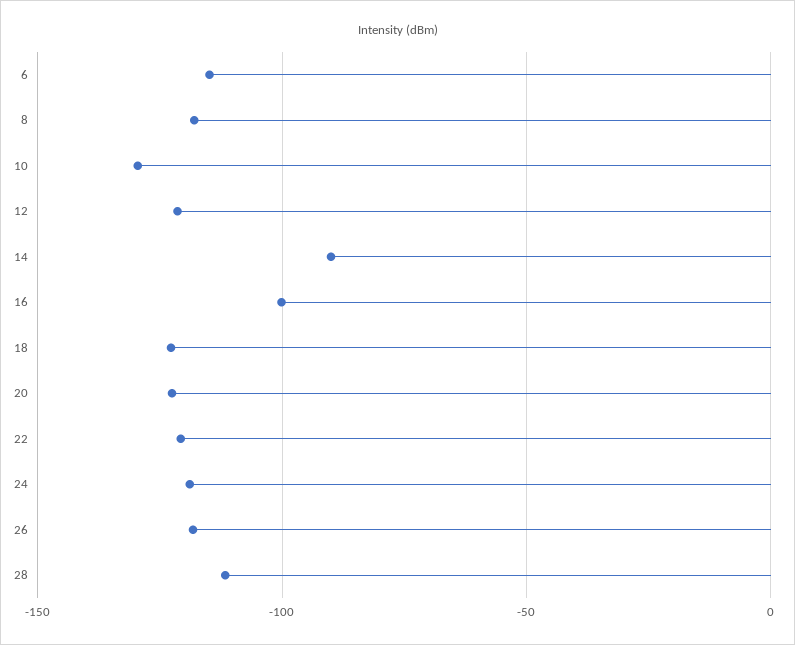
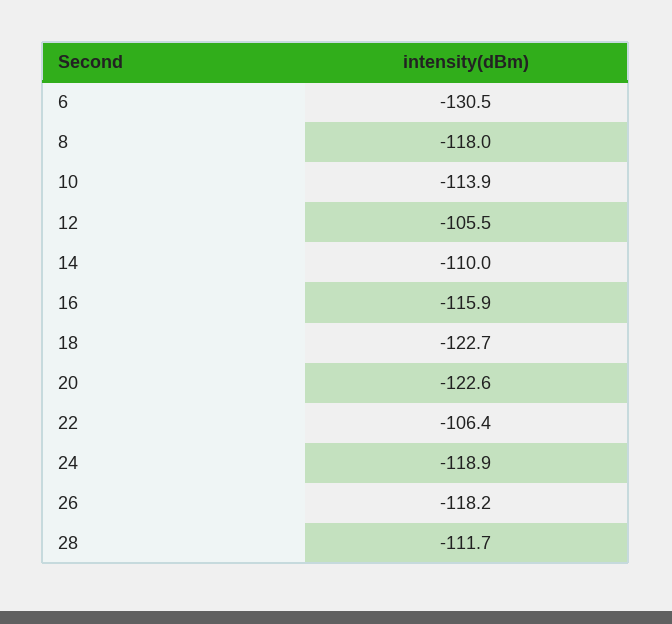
6: -115 -> -130.5
10: -130 -> -113.9
12: -120 -> -105.5
14: -90 -> -110
16: -100 -> -115.9
22: -120 -> -106.4

